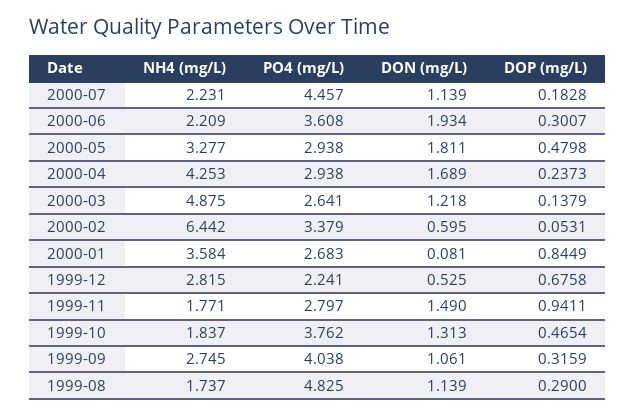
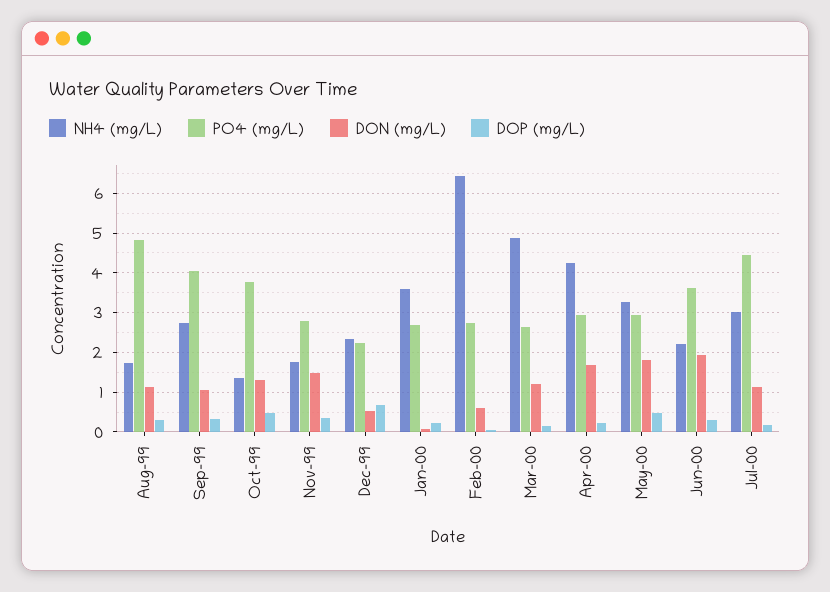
NH4 (mg/L), 2000-07: 2.231 -> 3
PO4 (mg/L), 2000-02: 3.379 -> 2.8
DOP (mg/L), 2000-01: 0.8449 -> 0.2
NH4 (mg/L), 1999-12: 2.815 -> 2.4
DOP (mg/L), 1999-11: 0.9411 -> 0.4
NH4 (mg/L), 1999-10: 1.837 -> 1.4

